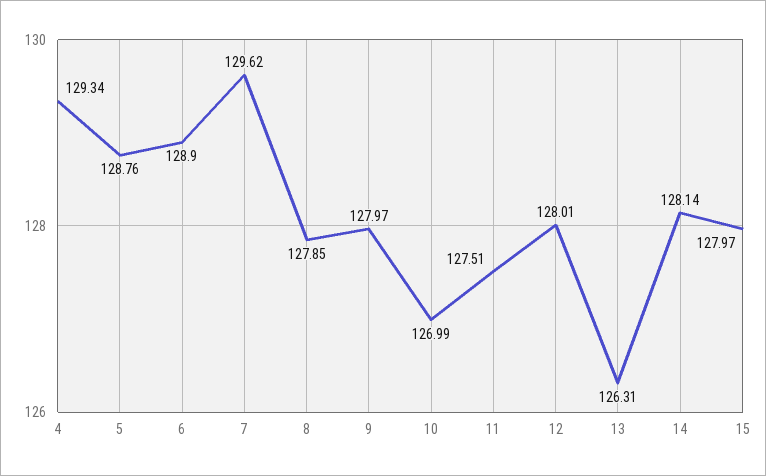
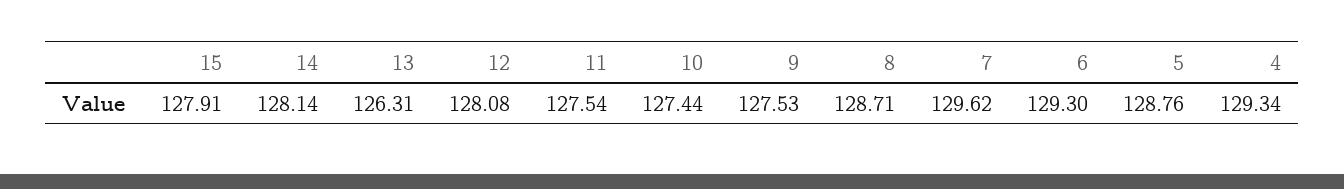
6: 128.9 -> 129.3
8: 127.85 -> 128.71
9: 127.97 -> 127.53
10: 126.99 -> 127.44
11: 127.51 -> 127.54
12: 128.01 -> 128.08
15: 127.97 -> 127.91

